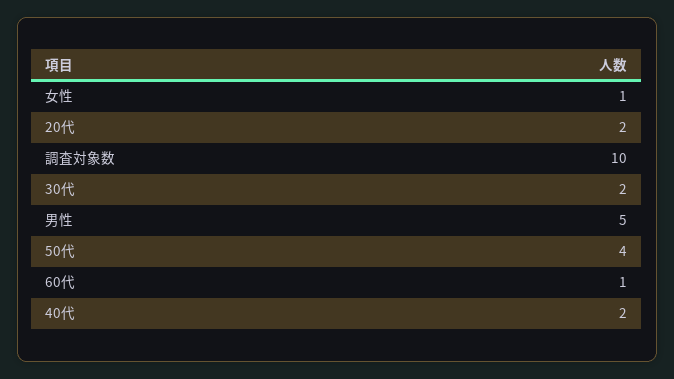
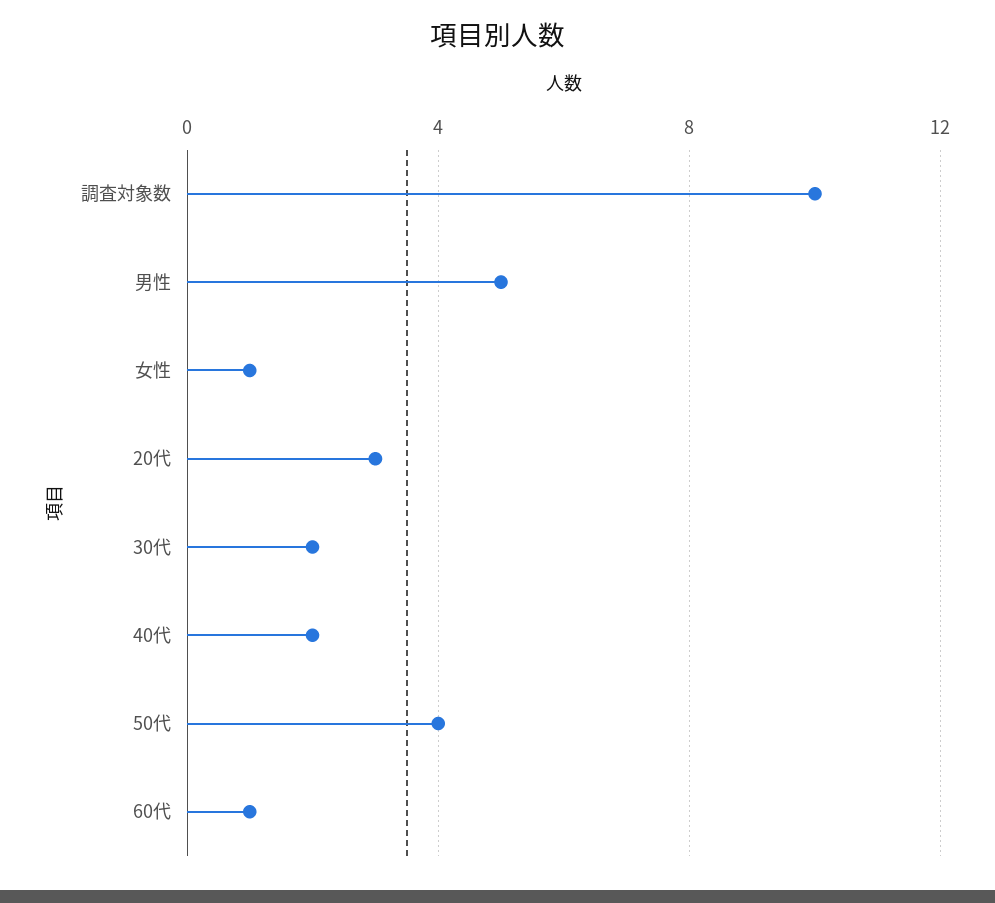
20代: 2 -> 3

